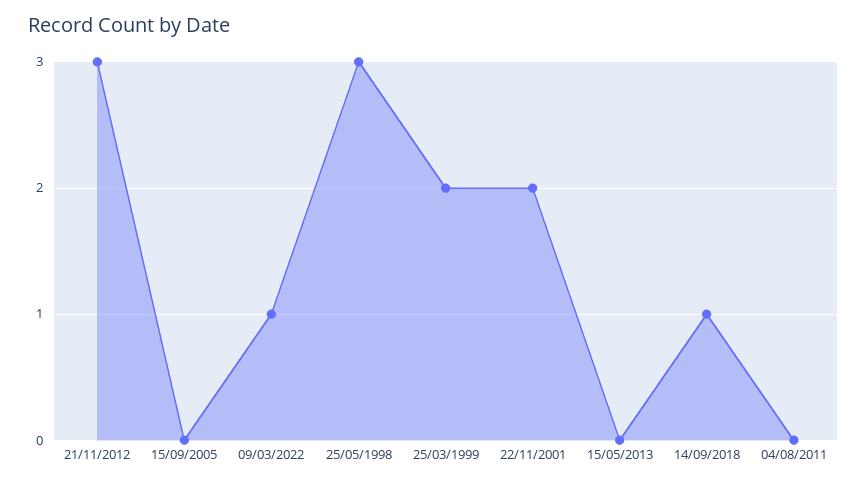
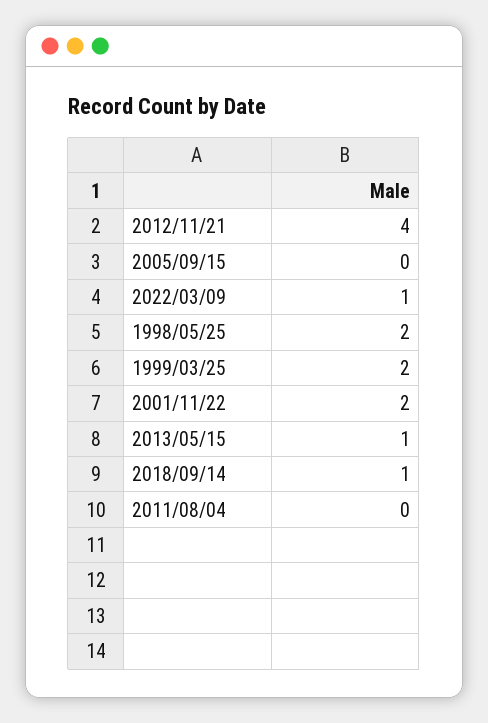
21/11/2012: 3 -> 4
25/05/1998: 3 -> 2
15/05/2013: 0 -> 1

